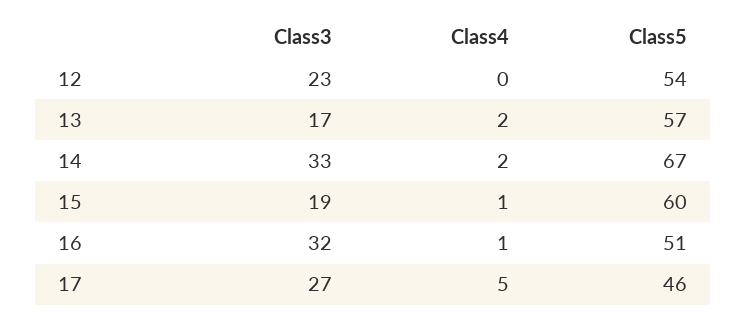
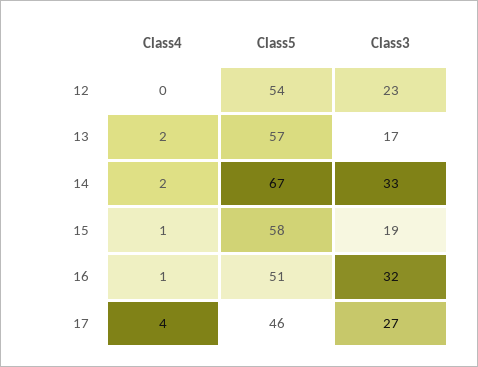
Class5, 15: 60 -> 58
Class4, 17: 5 -> 4

